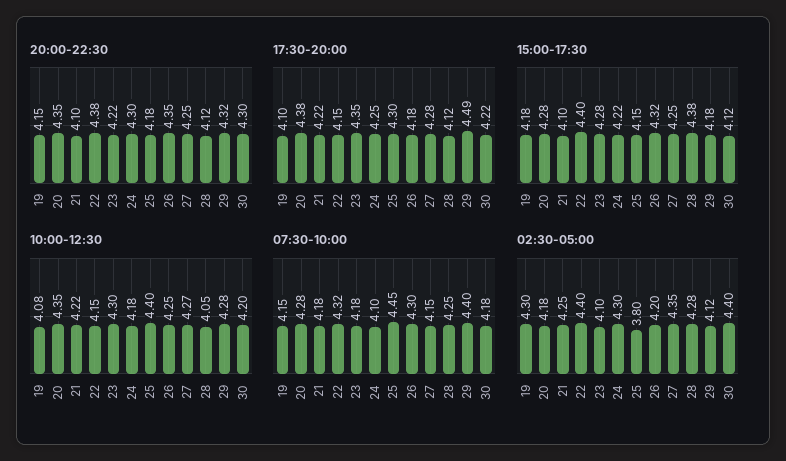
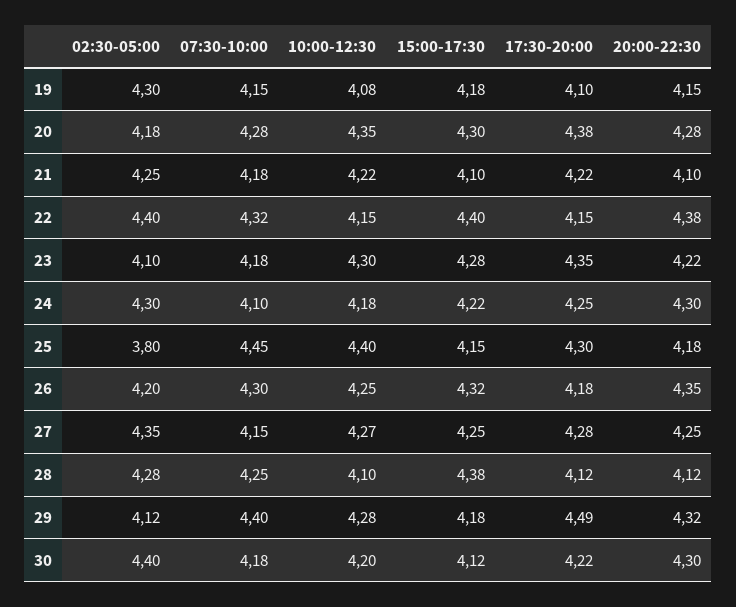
20:00-22:30, 20: 4.35 -> 4.28
15:00-17:30, 20: 4.28 -> 4.3
10:00-12:30, 28: 4.05 -> 4.1

